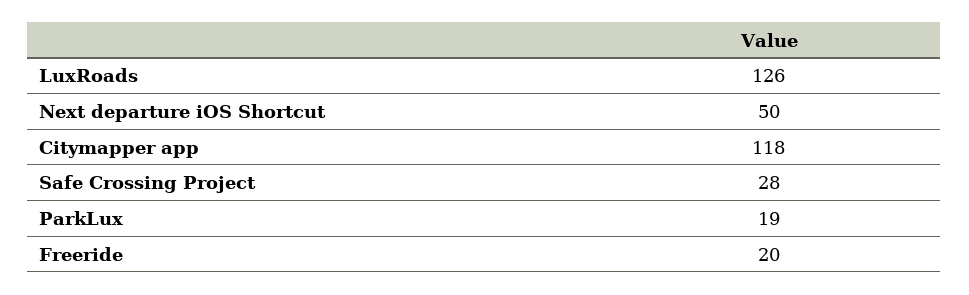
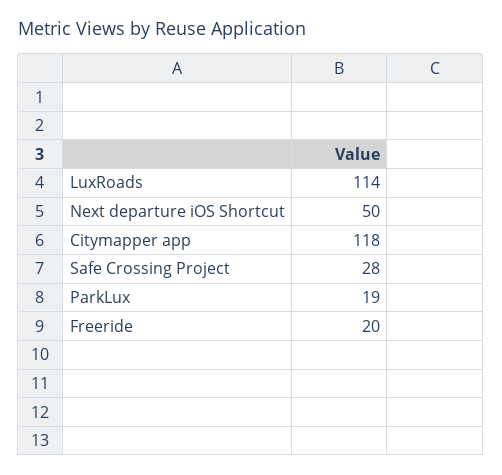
LuxRoads: 126 -> 114

